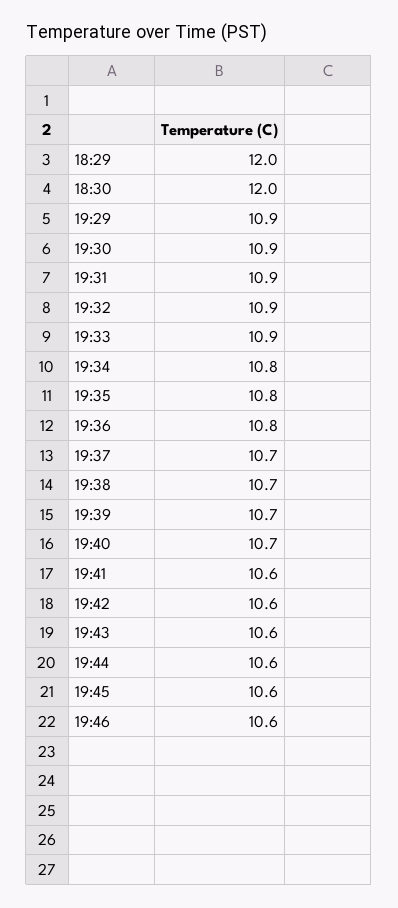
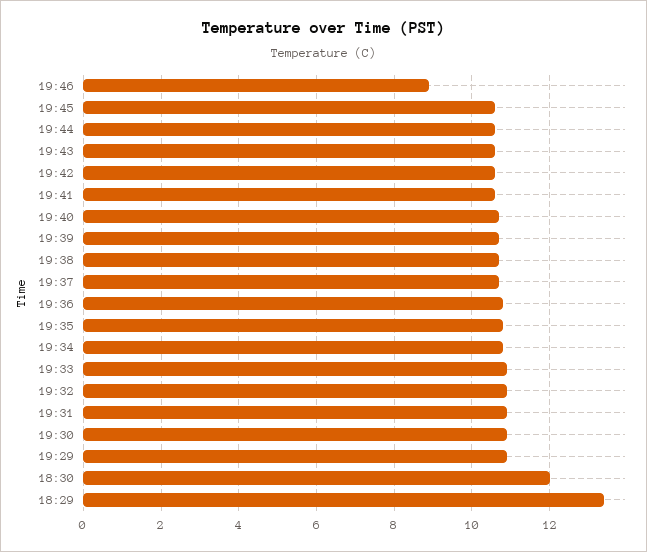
18:29: 12 -> 13.5
19:46: 10.6 -> 9

